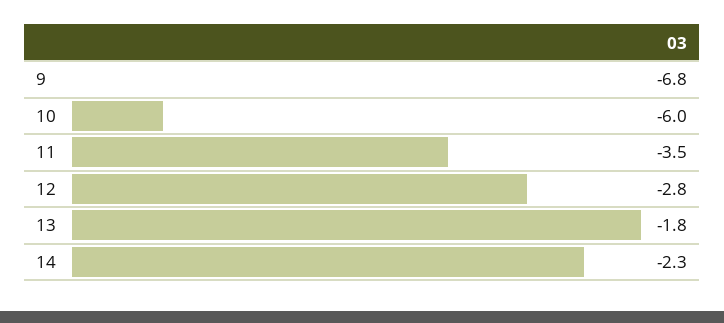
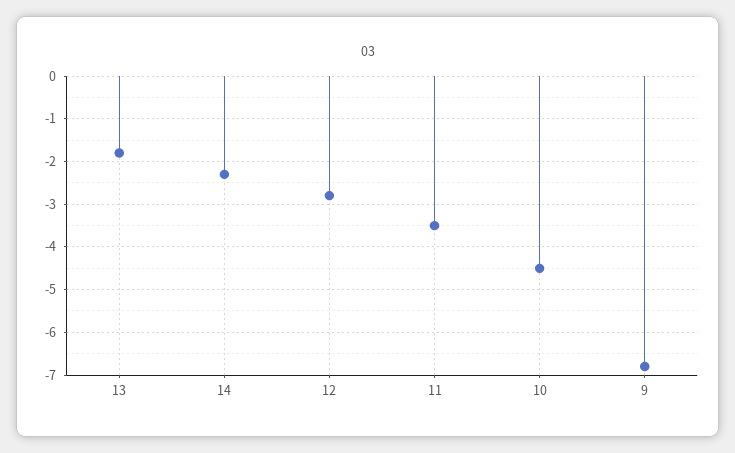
10: -6 -> -4.5

